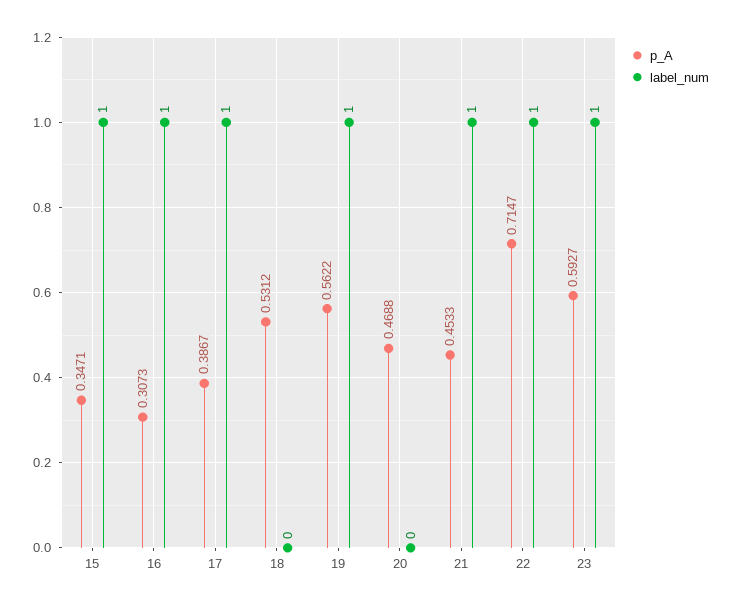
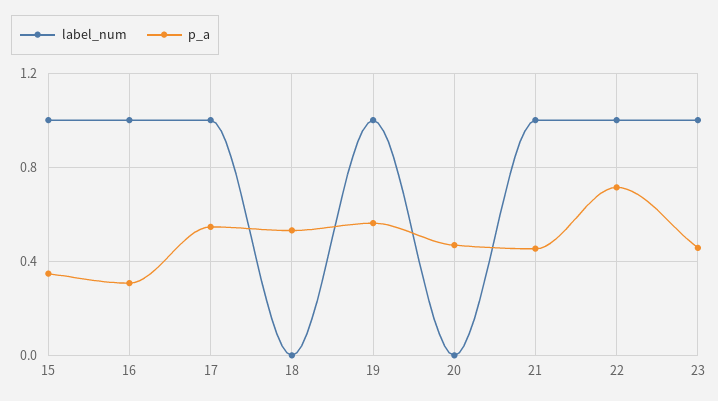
p_A, 17: 0.3867 -> 0.55
p_A, 23: 0.5927 -> 0.45

